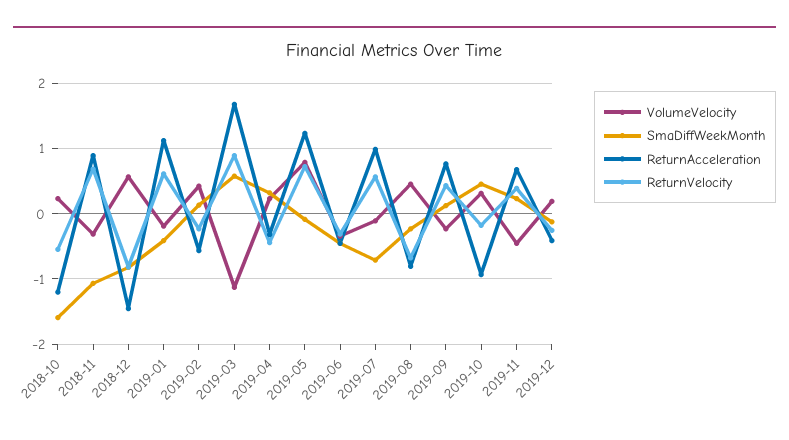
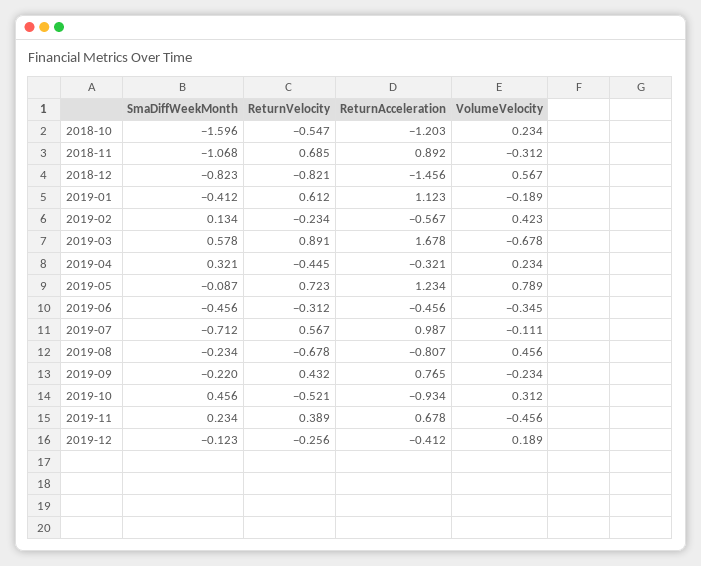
VolumeVelocity, 2019-03: -1.1 -> -0.678
SmaDiffWeekMonth, 2019-09: 0.1 -> -0.22
ReturnVelocity, 2019-10: -0.2 -> -0.521

